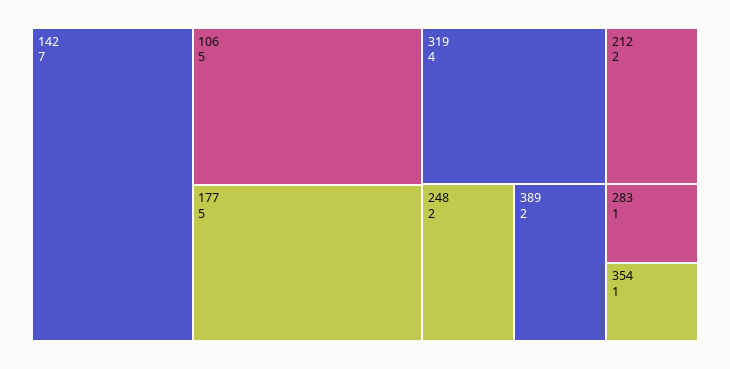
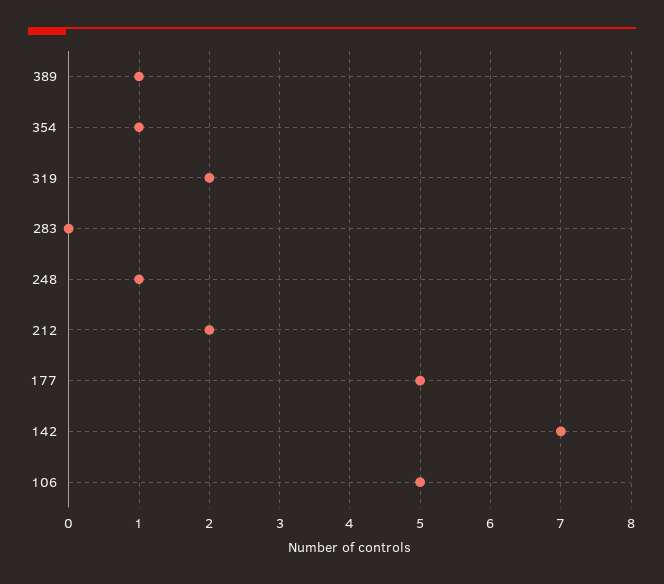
319: 4 -> 2
248: 2 -> 1
389: 2 -> 1
283: 1 -> 0

